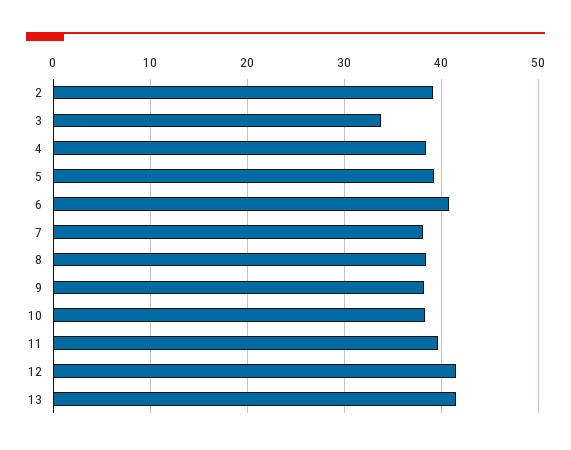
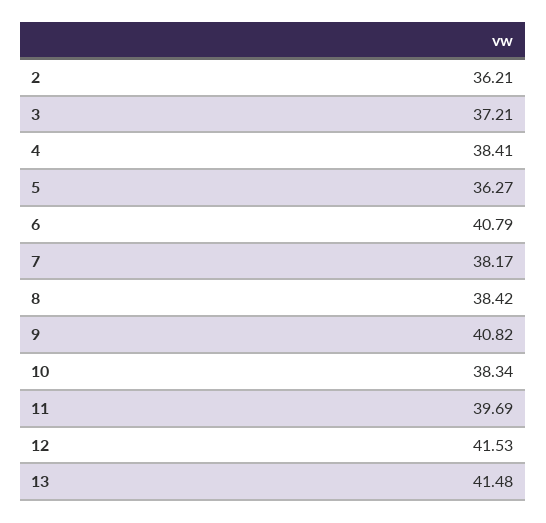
2: 39 -> 36.21
3: 34 -> 37.21
5: 39 -> 36.27
9: 38 -> 40.82

